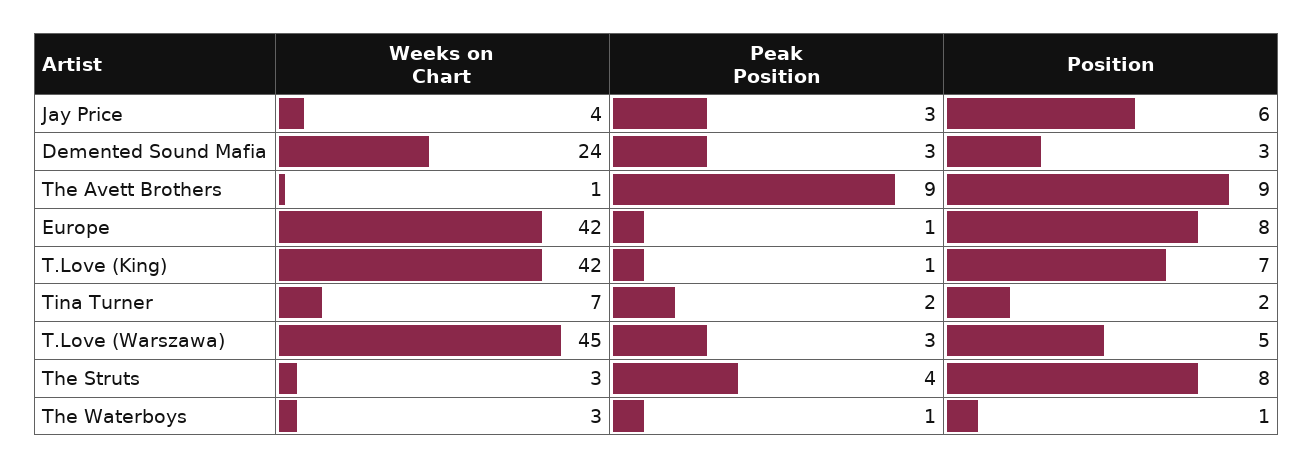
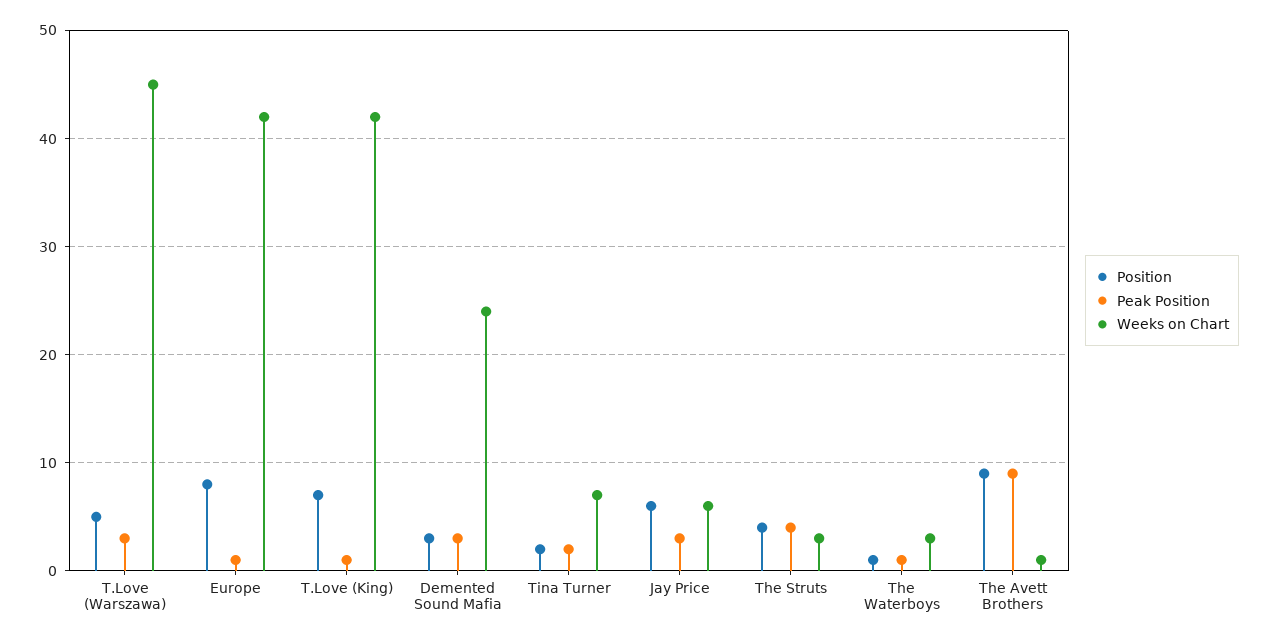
Weeks on Chart, Jay Price: 4 -> 6
Position, The Struts: 8 -> 4

